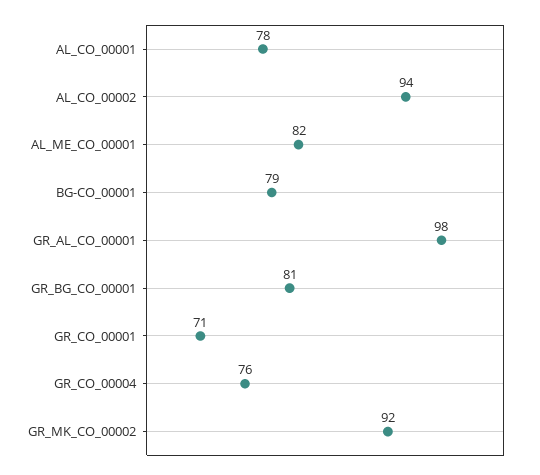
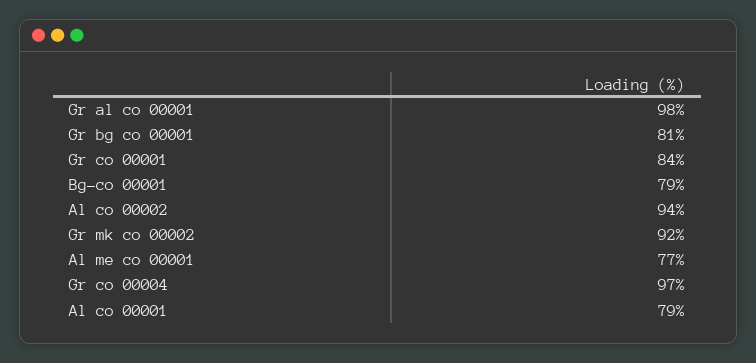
AL_CO_00001: 78 -> 79
AL_ME_CO_00001: 82 -> 77
GR_CO_00001: 71 -> 84
GR_CO_00004: 76 -> 97

